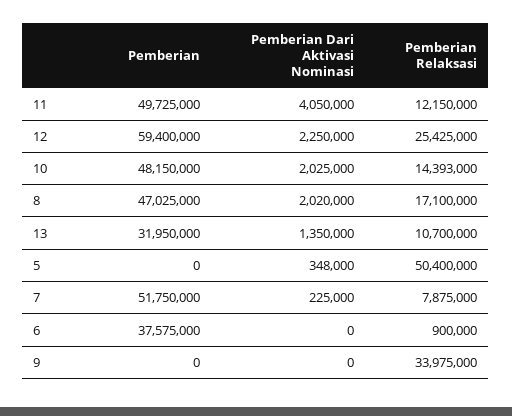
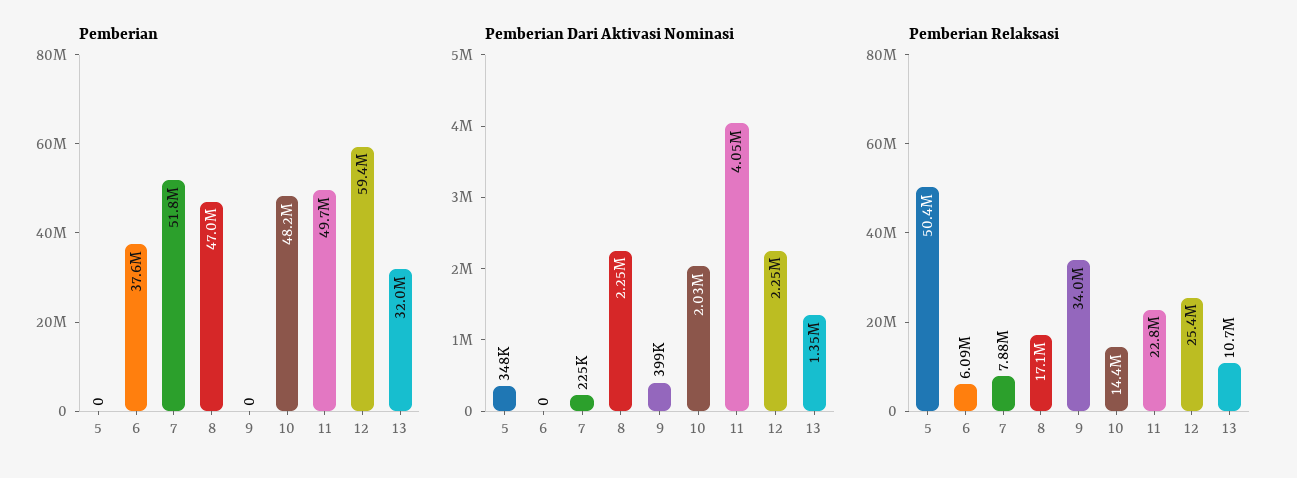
Pemberian Relaksasi, 11: 12150000 -> 22800000
Pemberian Dari Aktivasi Nominasi, 8: 2020000 -> 2250000
Pemberian Relaksasi, 6: 900000 -> 6090000
Pemberian Dari Aktivasi Nominasi, 9: 0 -> 399000

